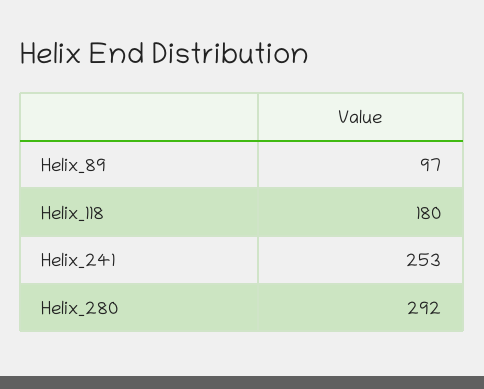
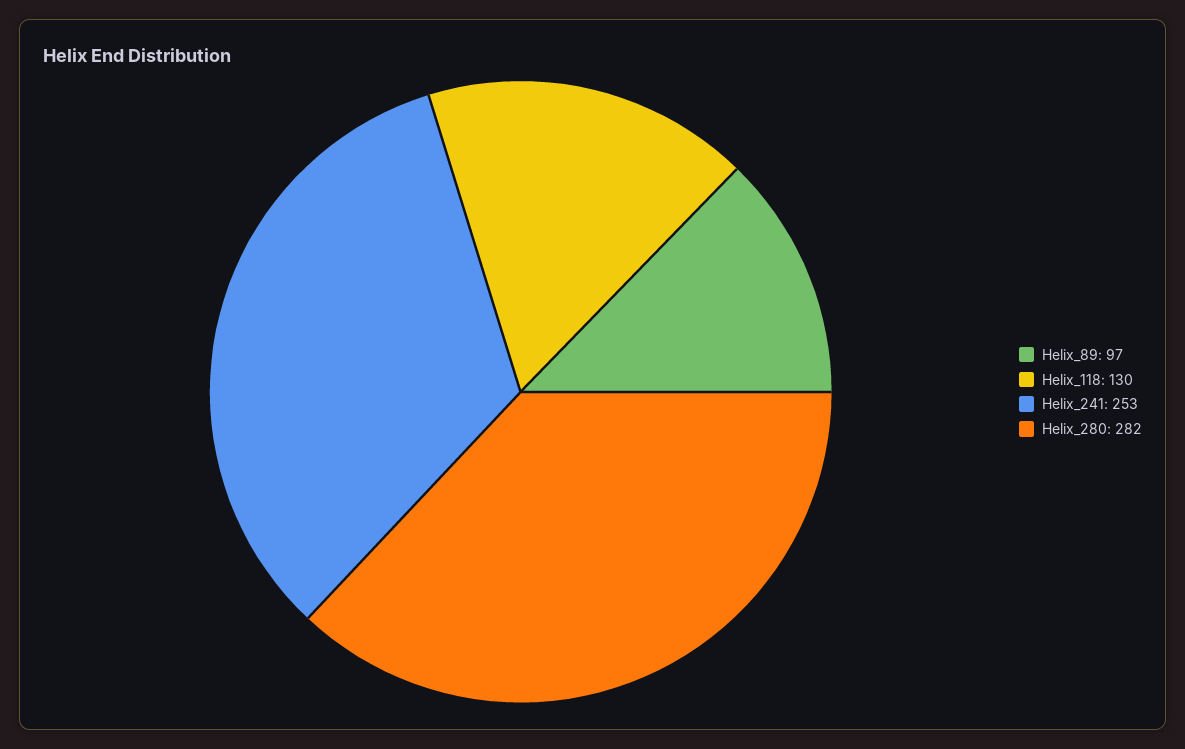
Helix_118: 180 -> 130
Helix_280: 292 -> 282

